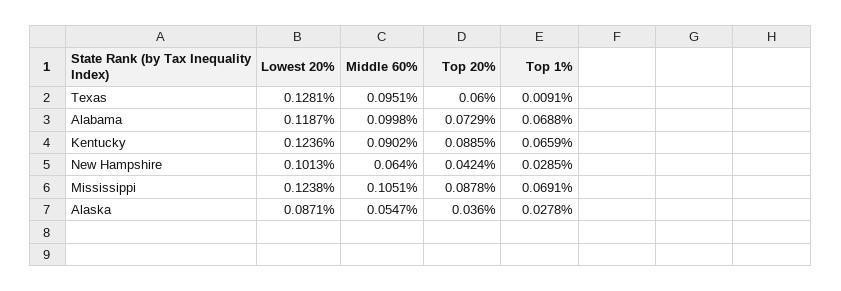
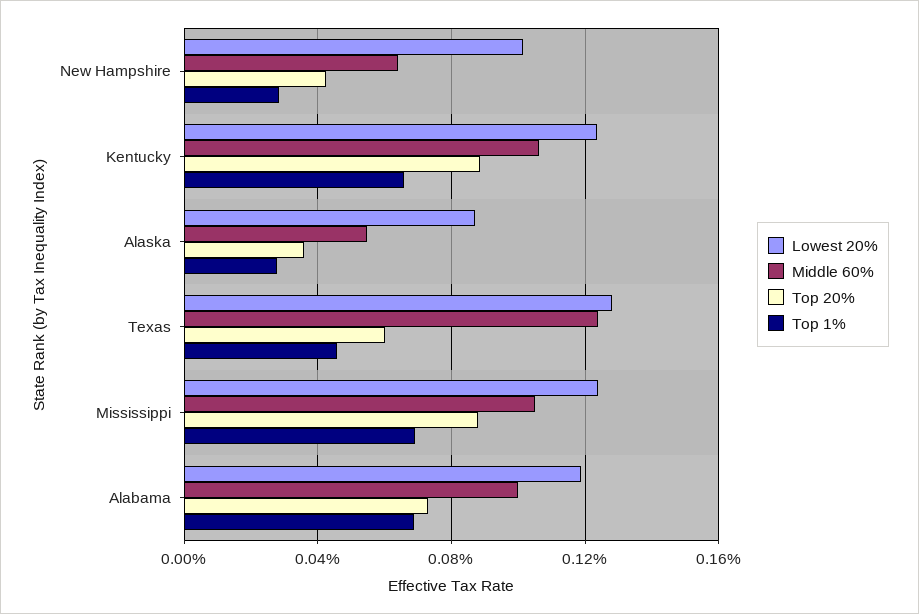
Middle 60%, Texas: 0.0951 -> 0.125
Top 1%, Texas: 0.0091 -> 0.045
Middle 60%, Kentucky: 0.0902 -> 0.105

